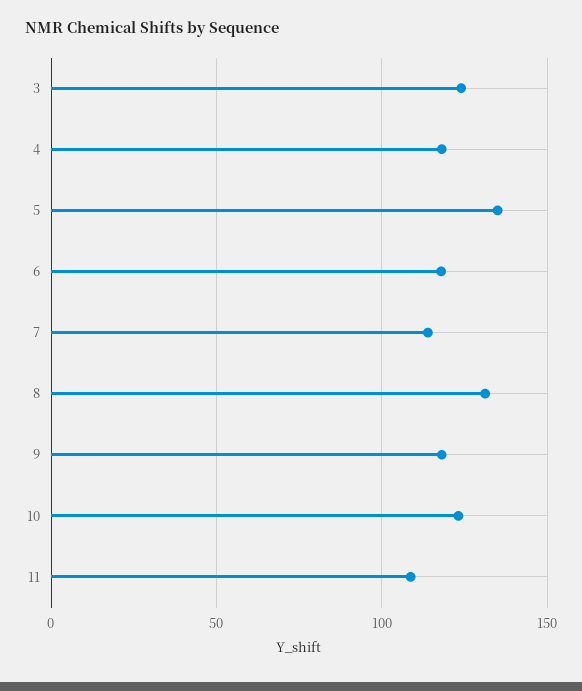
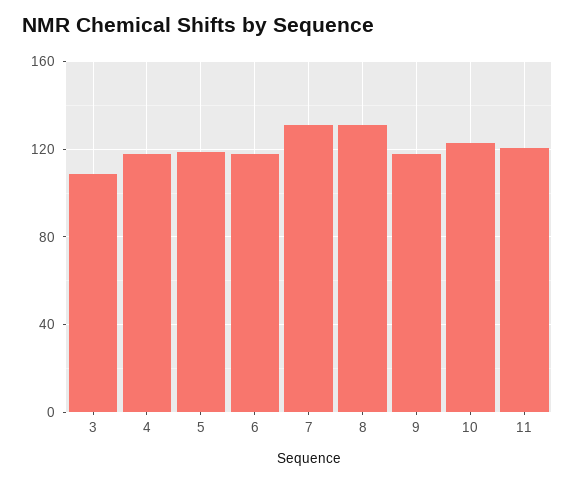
3: 125 -> 110
5: 135 -> 120
7: 115 -> 130
11: 110 -> 120

